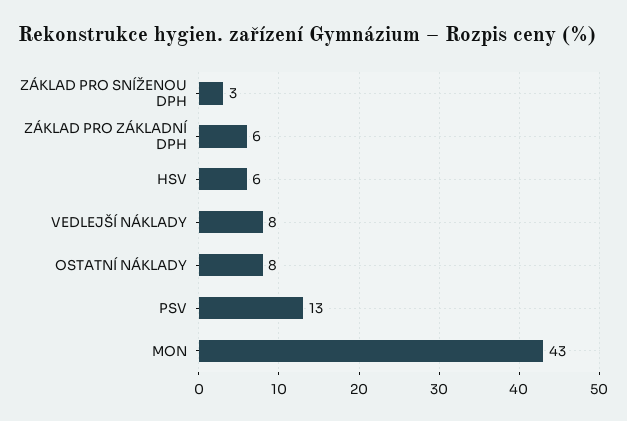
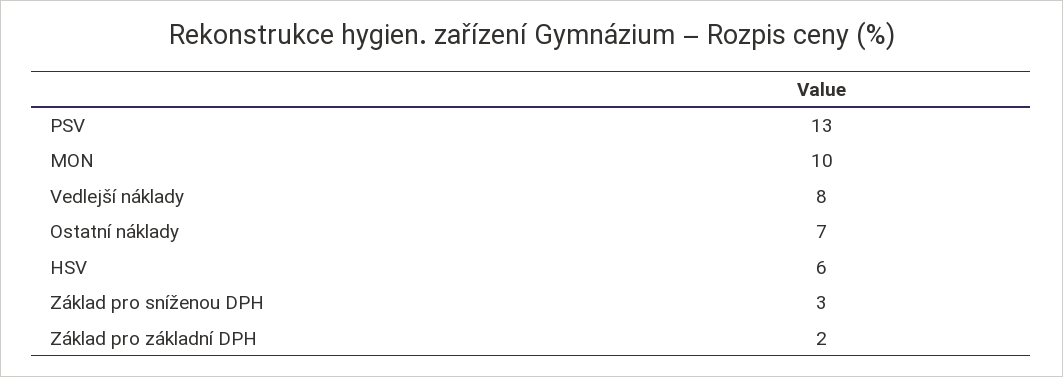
ZÁKLAD PRO ZÁKLADNÍ DPH: 6 -> 2
OSTATNÍ NÁKLADY: 8 -> 7
MON: 43 -> 10

